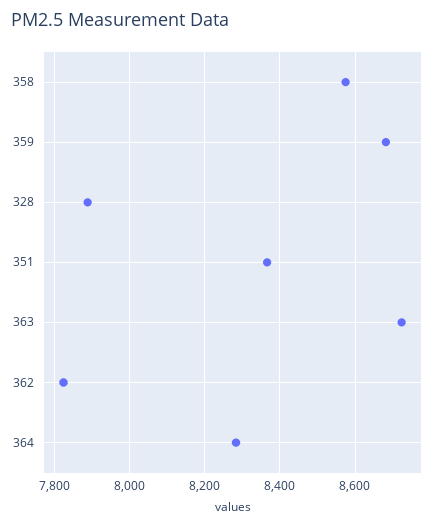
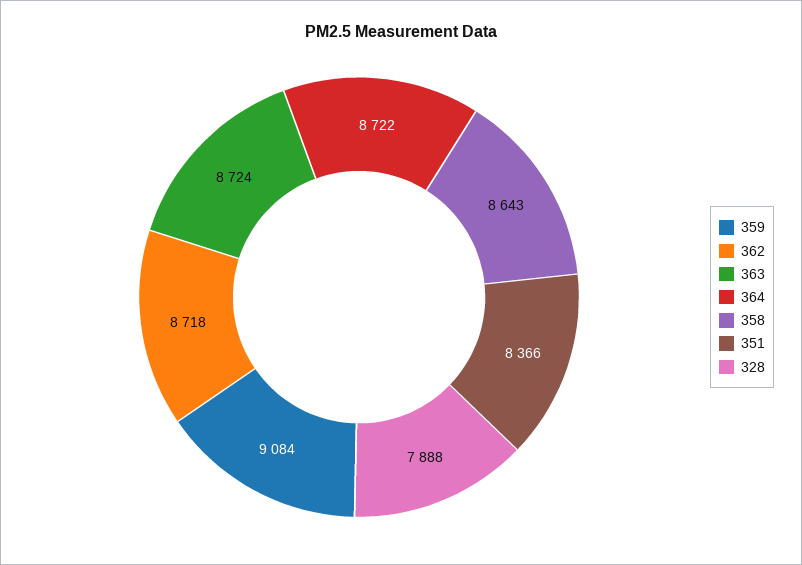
358: 8580 -> 8643
359: 8680 -> 9084
362: 7820 -> 8718
364: 8280 -> 8722

